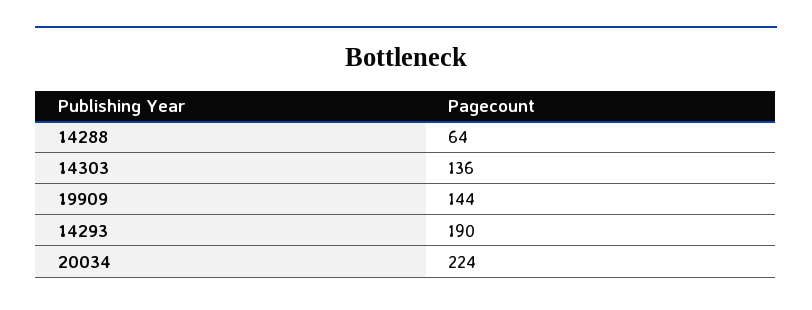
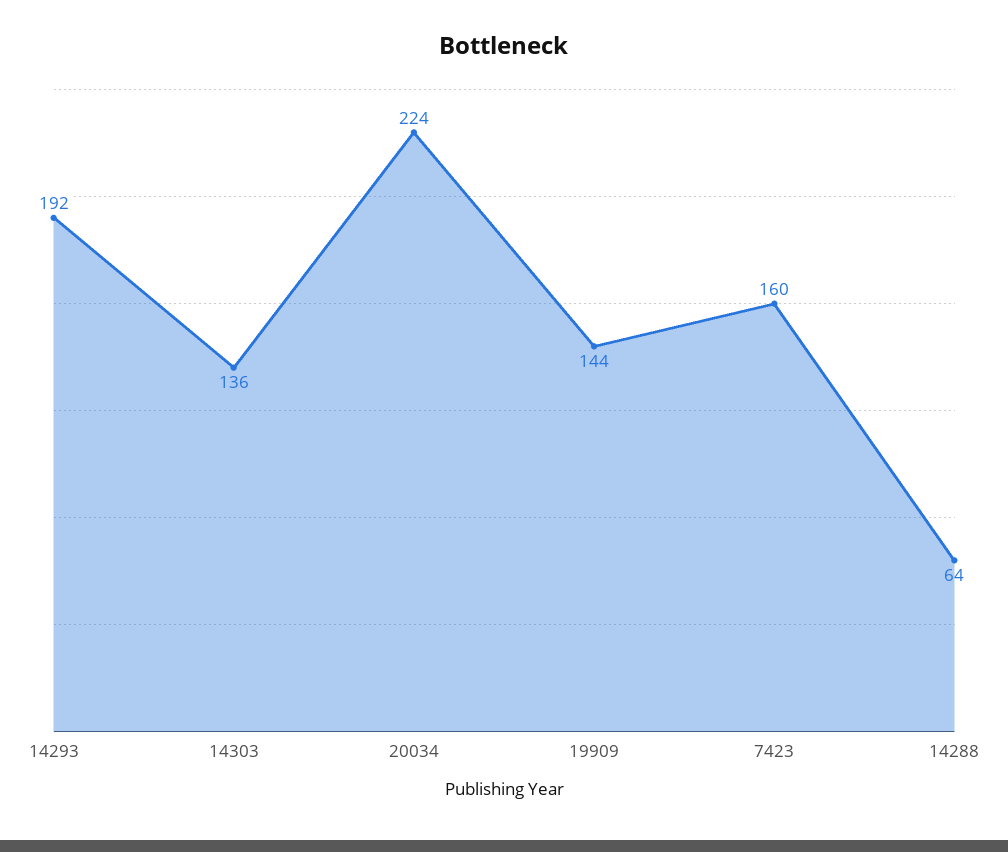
14293: 190 -> 192
7423: none -> 160

